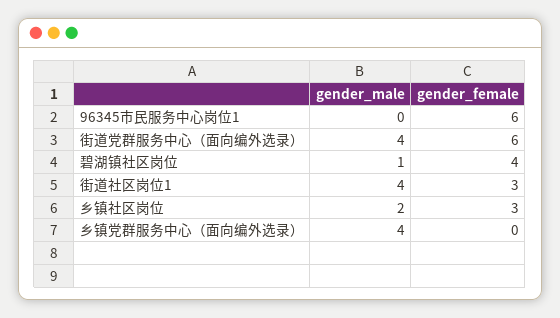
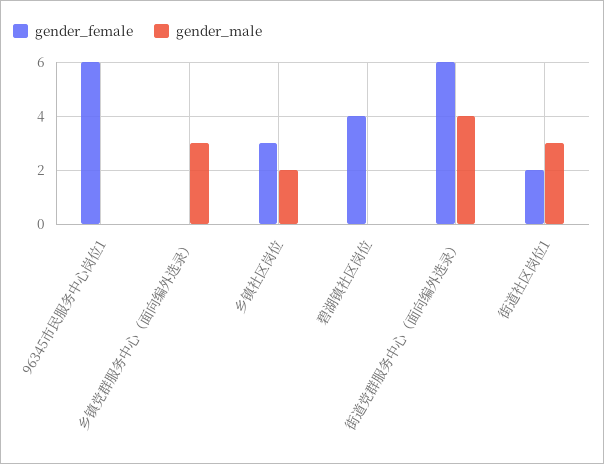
gender_male, 碧湖镇社区岗位: 1 -> 0
gender_male, 街道社区岗位1: 4 -> 3
gender_female, 街道社区岗位1: 3 -> 2
gender_male, 乡镇党群服务中心（面向编外选录）: 4 -> 3

